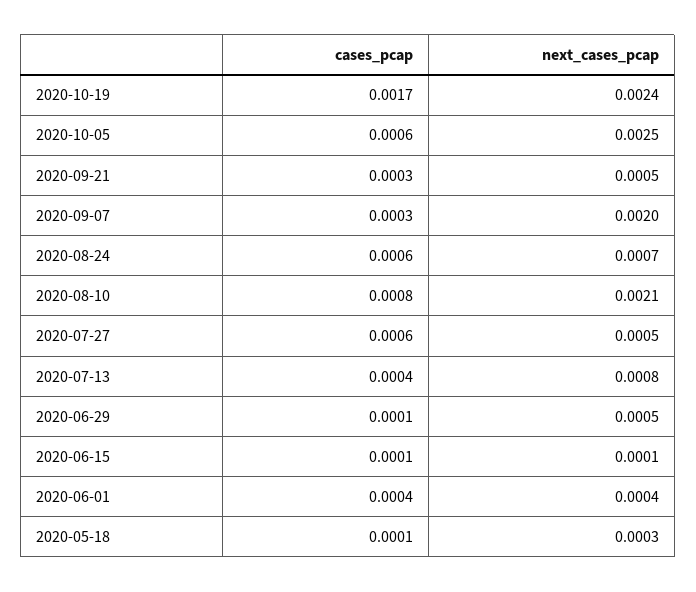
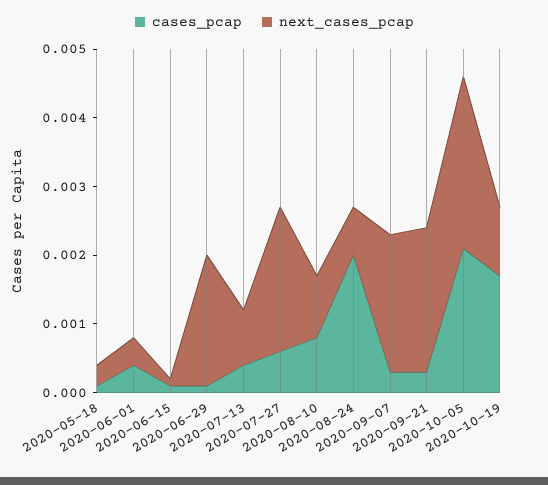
next_cases_pcap, 2020-10-19: 0.0024 -> 0.001
cases_pcap, 2020-10-05: 0.0006 -> 0.002
next_cases_pcap, 2020-09-21: 0.0005 -> 0.002
cases_pcap, 2020-08-24: 0.0006 -> 0.002
next_cases_pcap, 2020-08-10: 0.0021 -> 0.001
next_cases_pcap, 2020-07-27: 0.0005 -> 0.002
next_cases_pcap, 2020-06-29: 0.0005 -> 0.002

